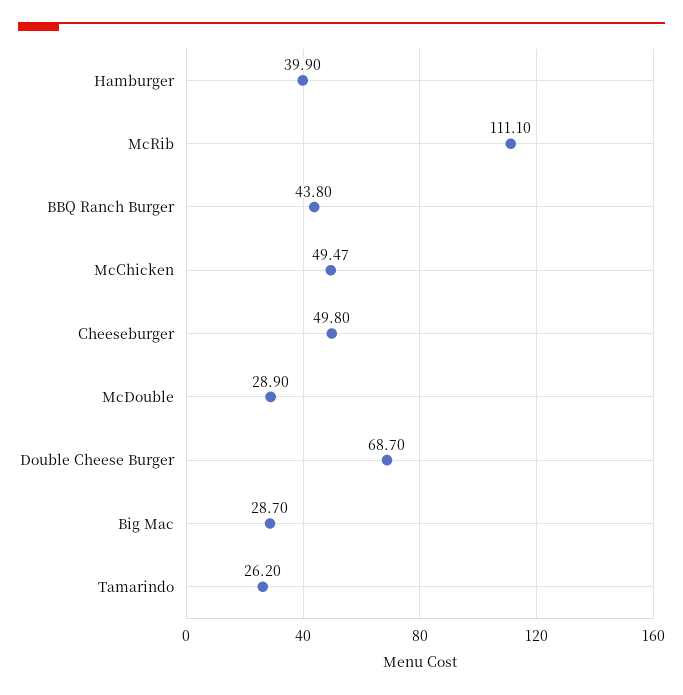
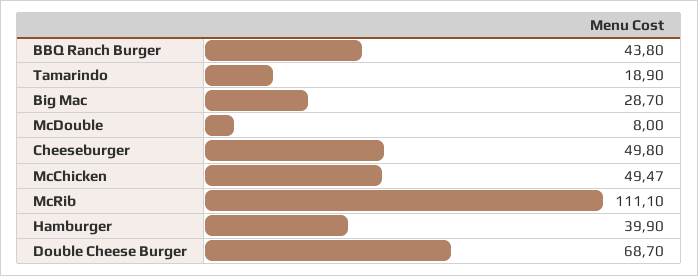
McDouble: 28.9 -> 8
Tamarindo: 26.2 -> 18.9

